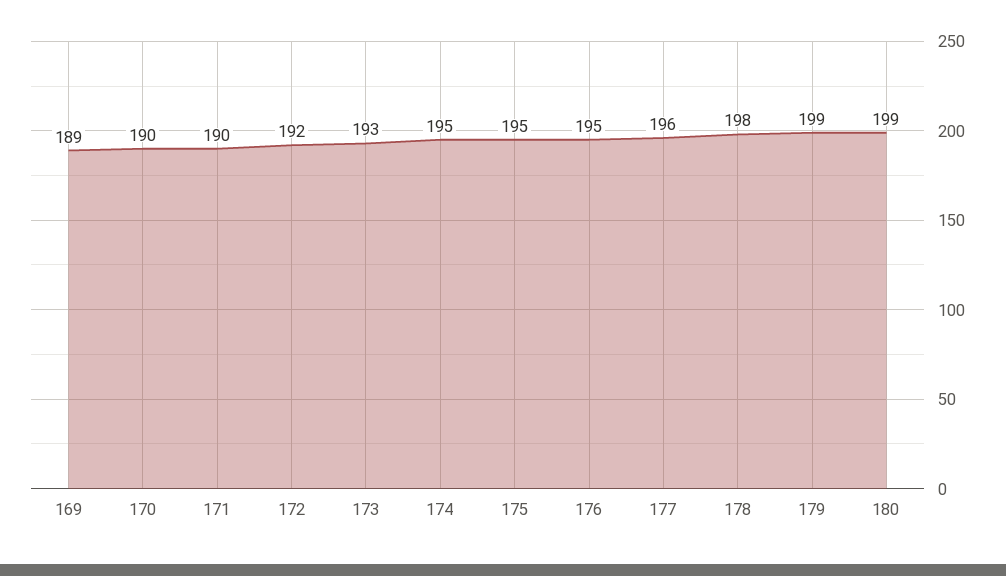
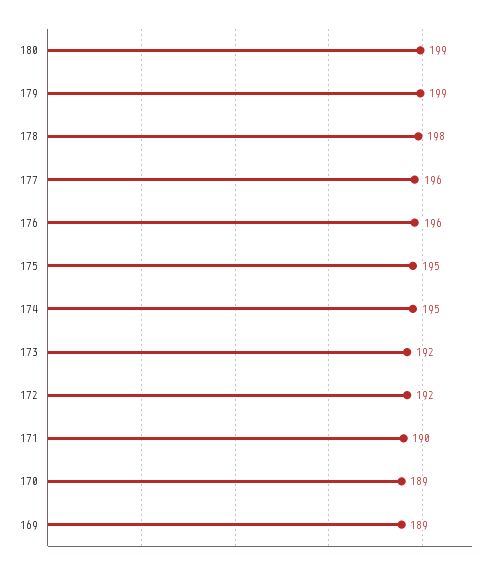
170: 190 -> 189
173: 193 -> 192
176: 195 -> 196

